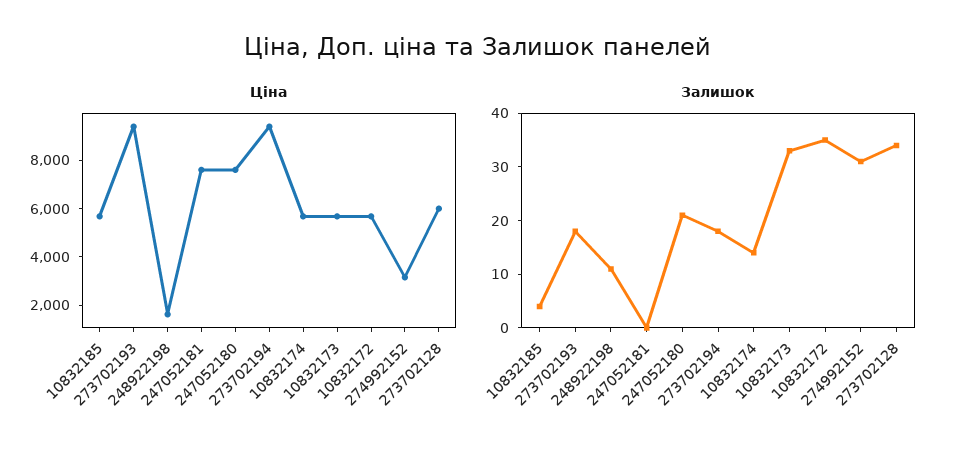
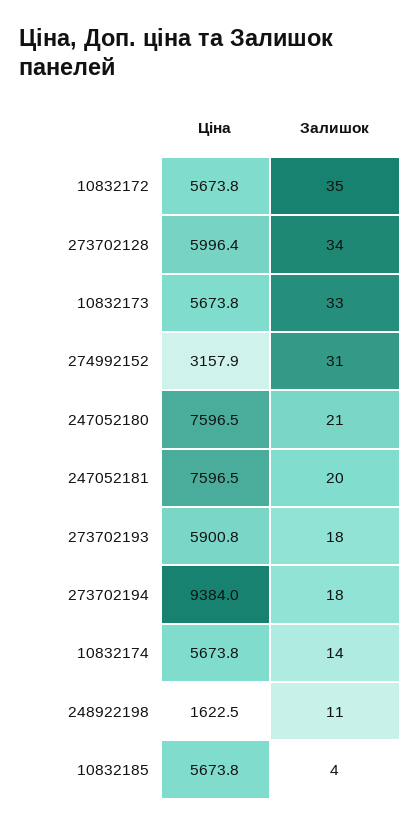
Ціна, 273702193: 9500 -> 5900.8
Залишок, 247052181: 0 -> 20

